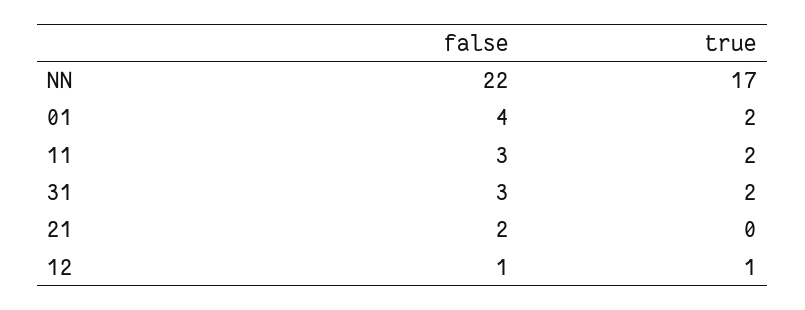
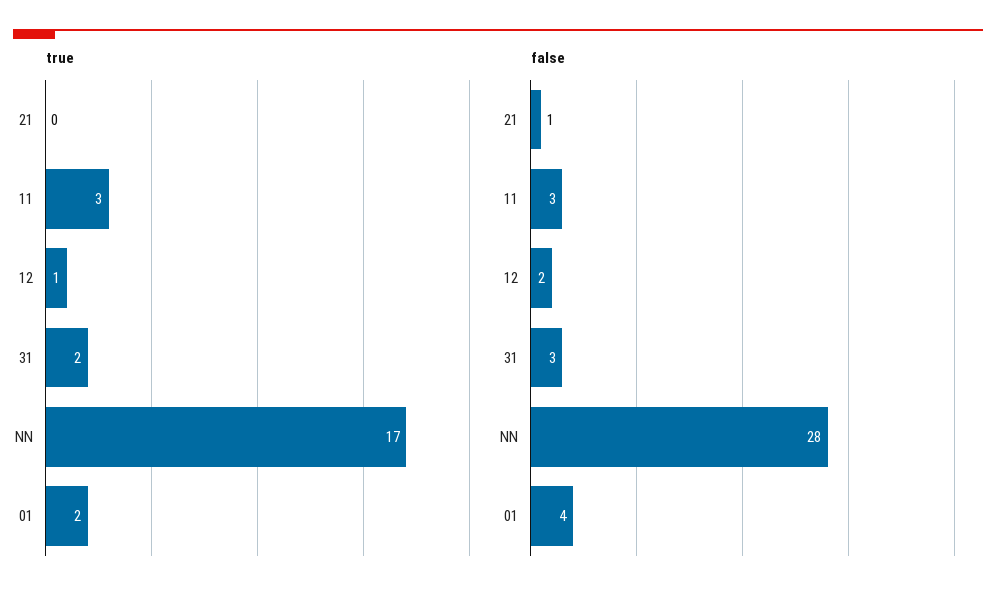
false, NN: 22 -> 28
true, 11: 2 -> 3
false, 21: 2 -> 1
false, 12: 1 -> 2

